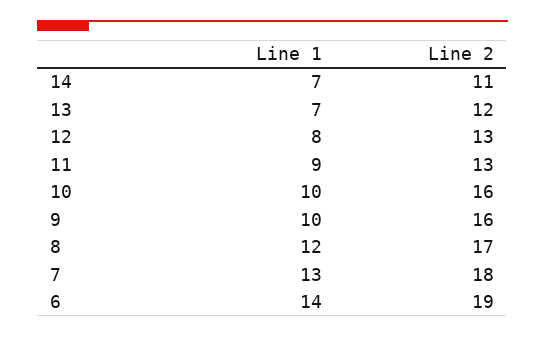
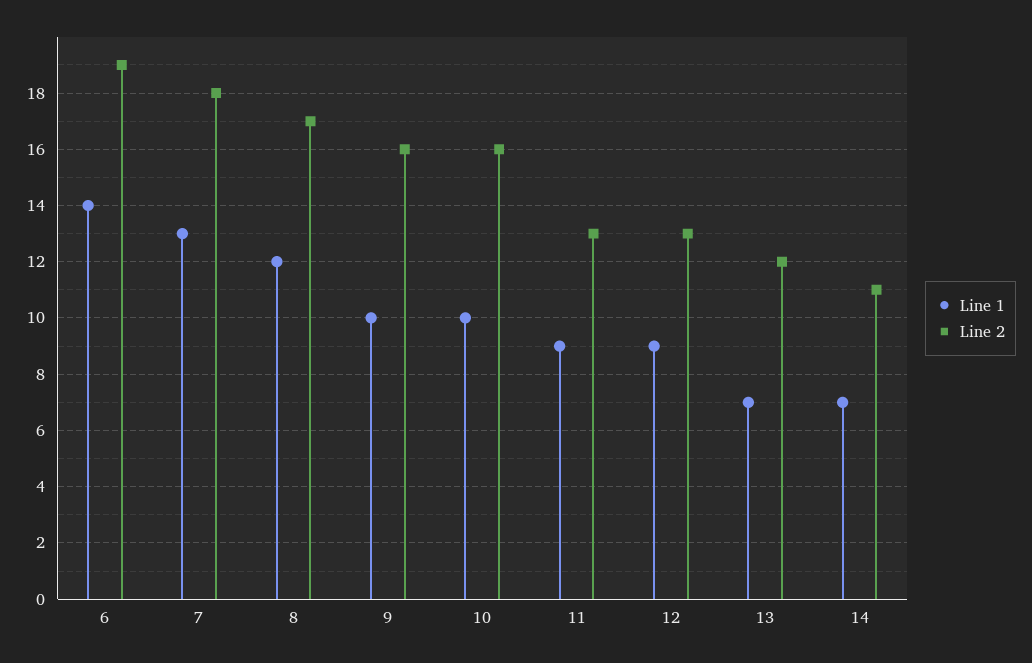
Line 1, 12: 8 -> 9

